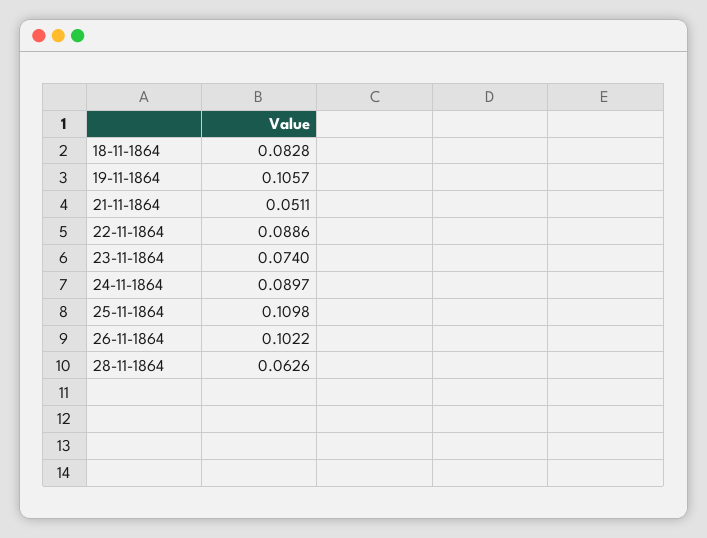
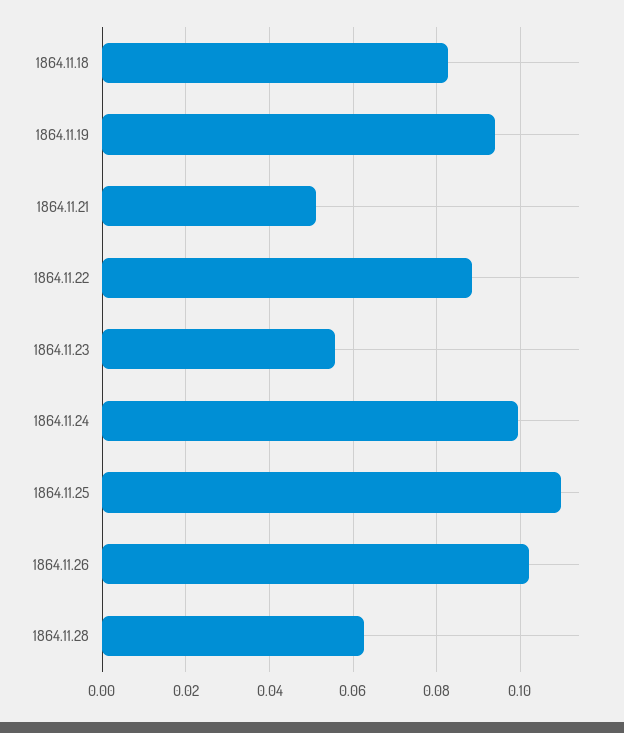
19-11-1864: 0.1057 -> 0.094
23-11-1864: 0.074 -> 0.056
24-11-1864: 0.0897 -> 0.1

